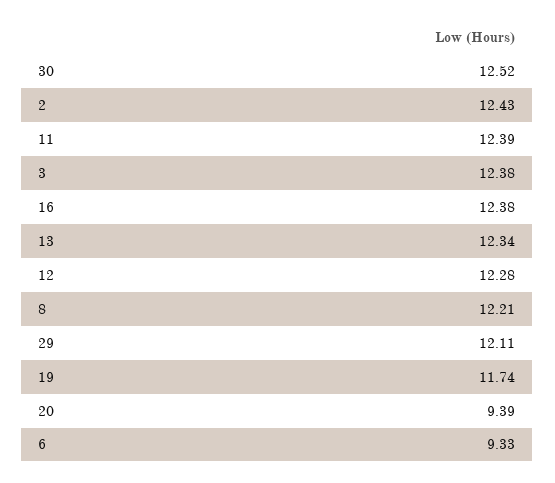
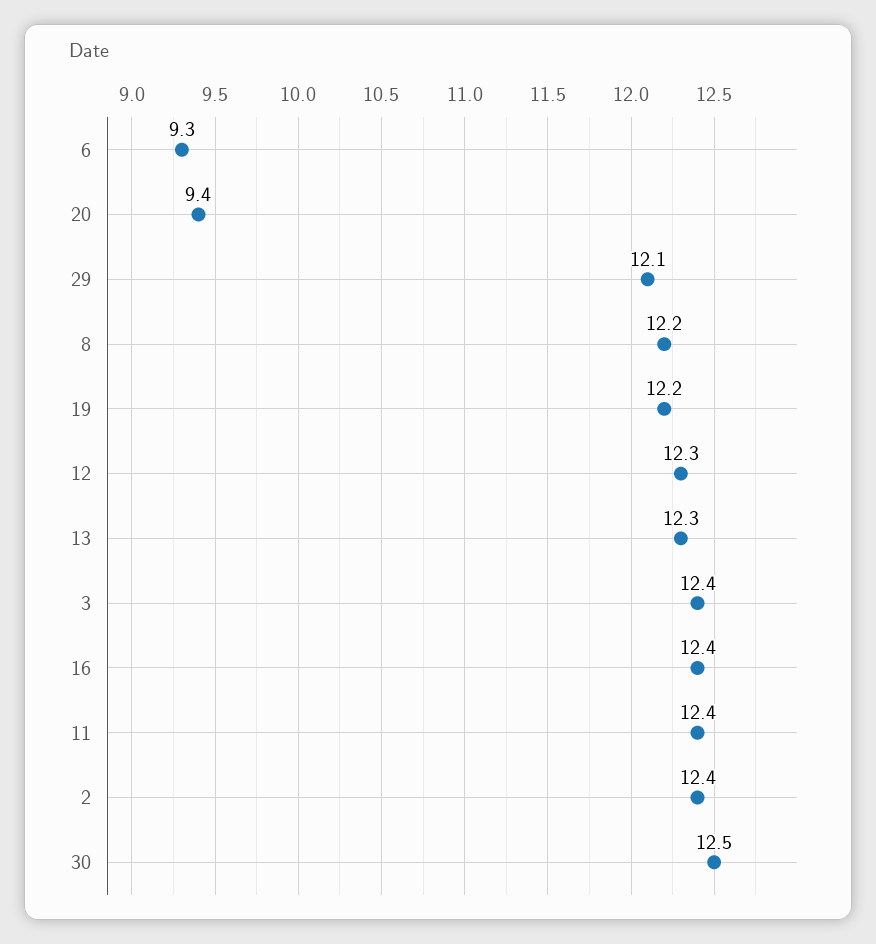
19: 11.74 -> 12.2

